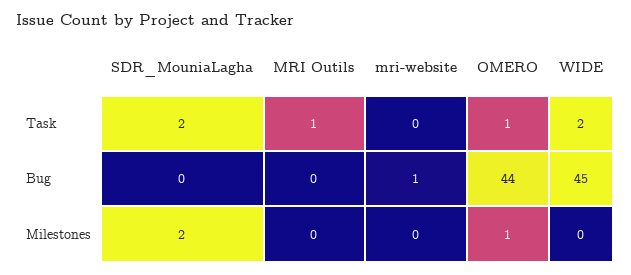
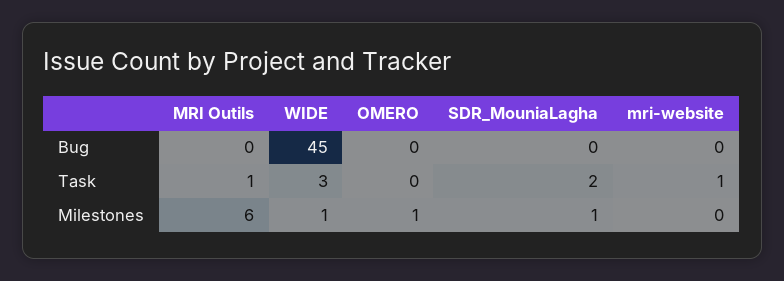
mri-website, Task: 0 -> 1
OMERO, Task: 1 -> 0
WIDE, Task: 2 -> 3
mri-website, Bug: 1 -> 0
OMERO, Bug: 44 -> 0
SDR_MouniaLagha, Milestones: 2 -> 1
MRI Outils, Milestones: 0 -> 6
WIDE, Milestones: 0 -> 1

